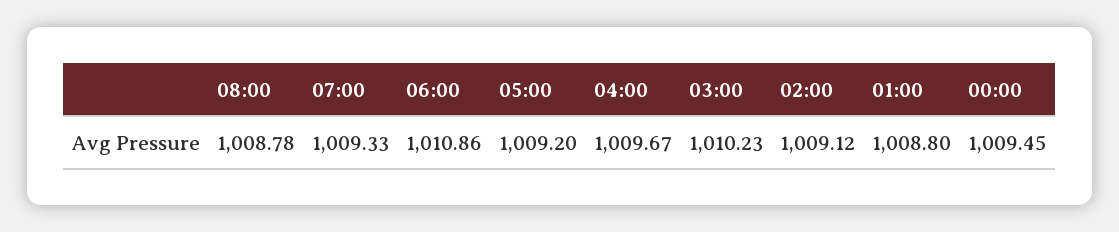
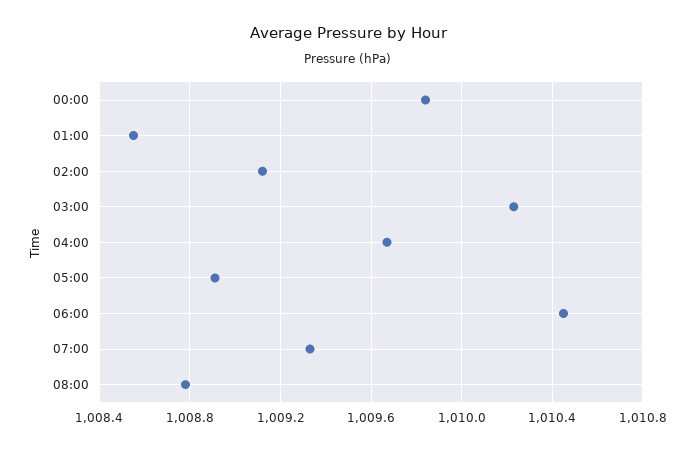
06:00: 1010.86 -> 1010.45
05:00: 1009.2 -> 1008.9
01:00: 1008.8 -> 1008.55
00:00: 1009.45 -> 1009.85

